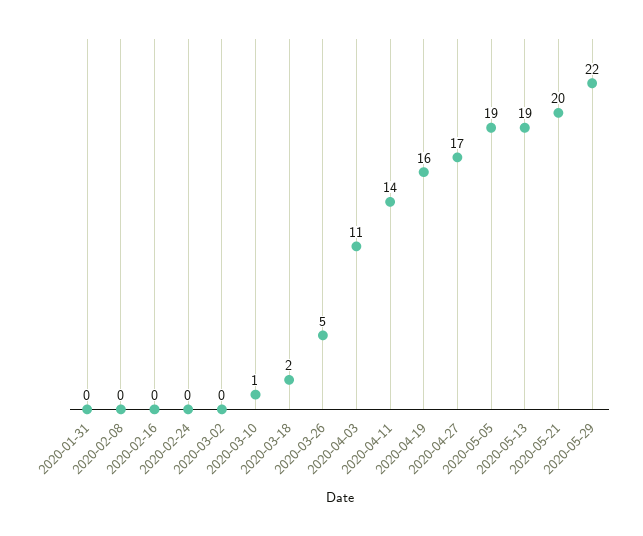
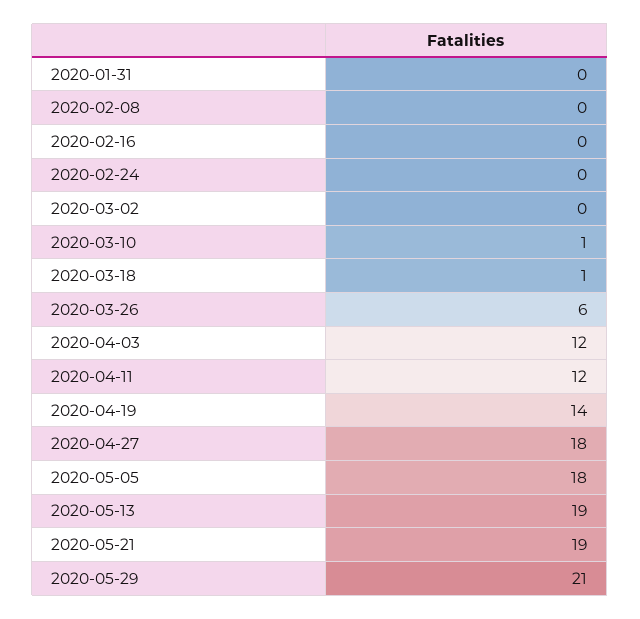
2020-03-18: 2 -> 1
2020-03-26: 5 -> 6
2020-04-03: 11 -> 12
2020-04-11: 14 -> 12
2020-04-19: 16 -> 14
2020-04-27: 17 -> 18
2020-05-05: 19 -> 18
2020-05-21: 20 -> 19
2020-05-29: 22 -> 21

